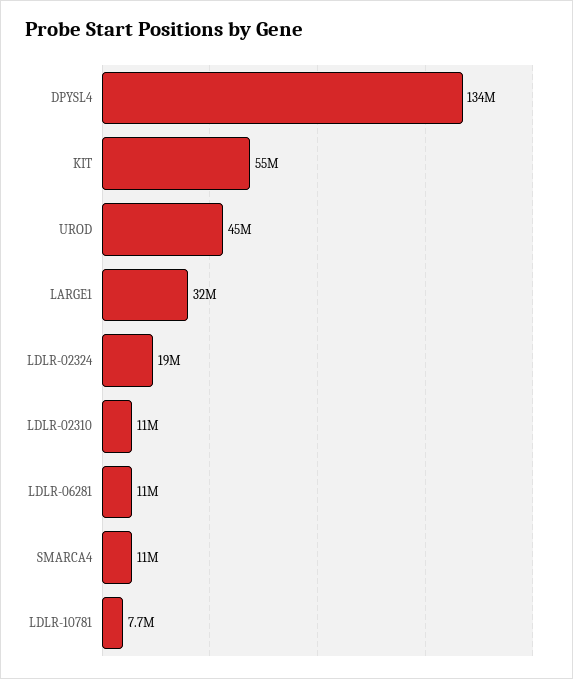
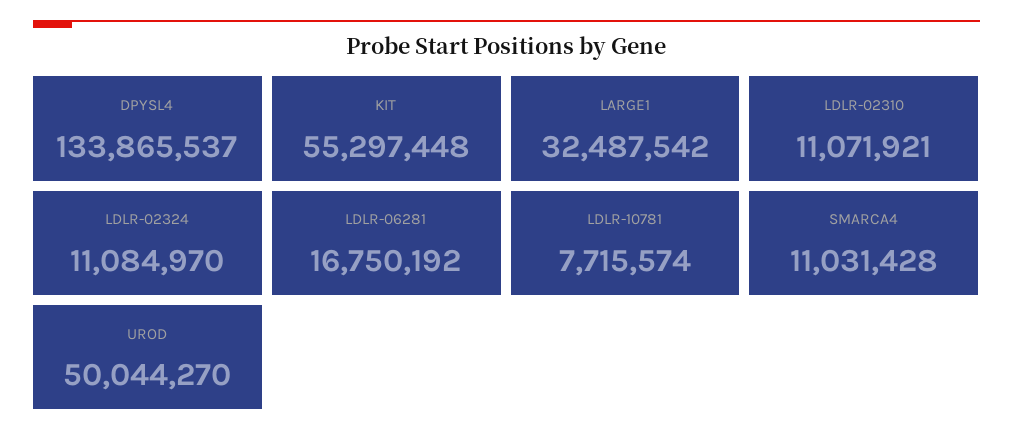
UROD: 45000000 -> 50044270
LDLR-02324: 19000000 -> 11084970
LDLR-06281: 11000000 -> 16750192

